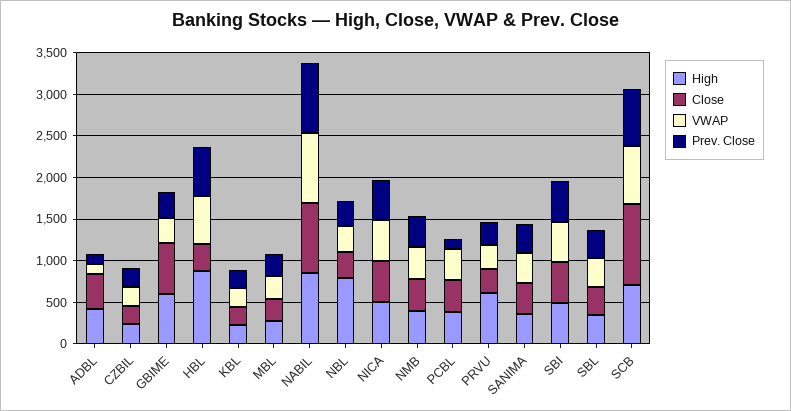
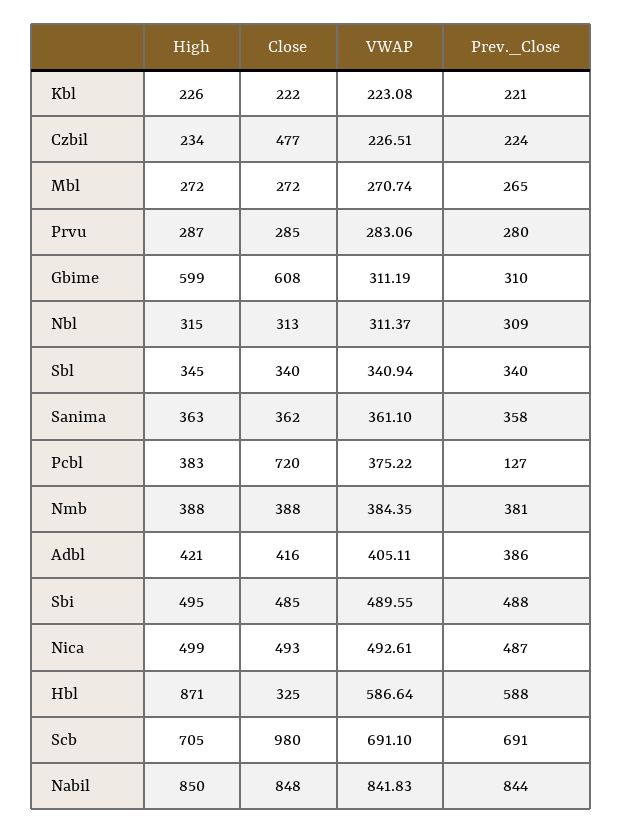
VWAP, ADBL: 100 -> 405.11
Prev. Close, ADBL: 100 -> 386
Close, CZBIL: 200 -> 477
High, NBL: 800 -> 315
Close, PCBL: 400 -> 720
High, PRVU: 600 -> 287

